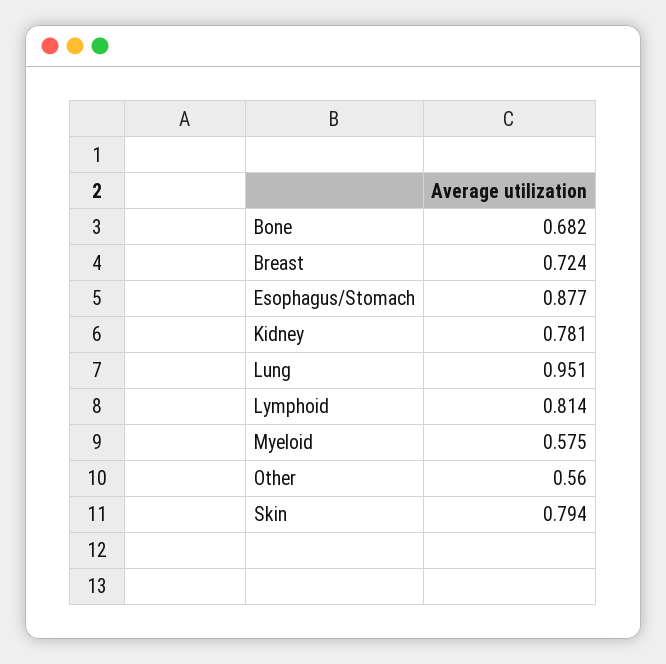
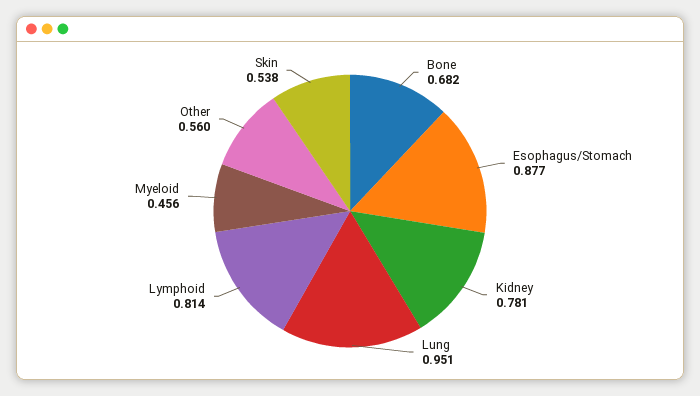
Breast: 0.724 -> none
Myeloid: 0.575 -> 0.456
Skin: 0.794 -> 0.538

